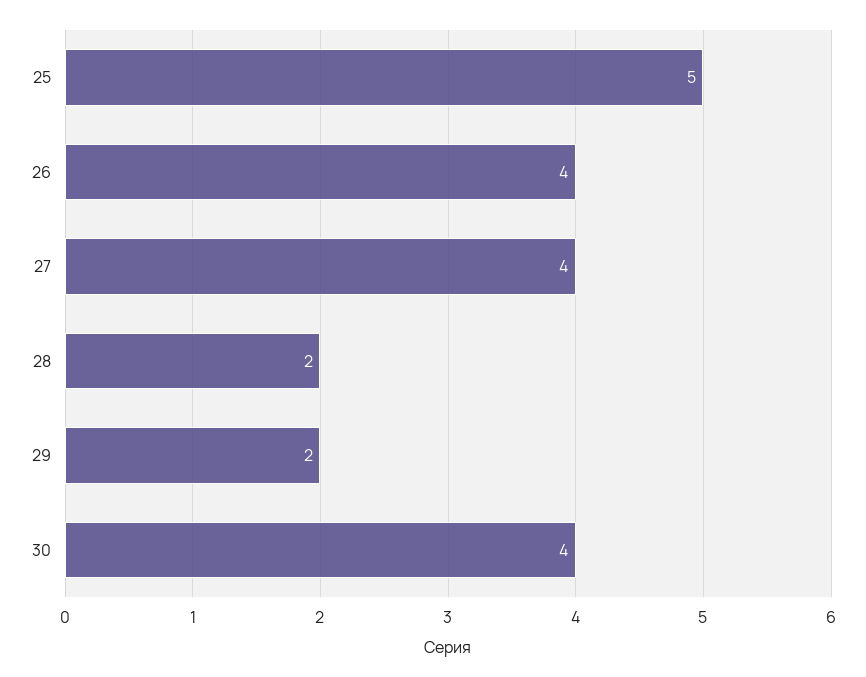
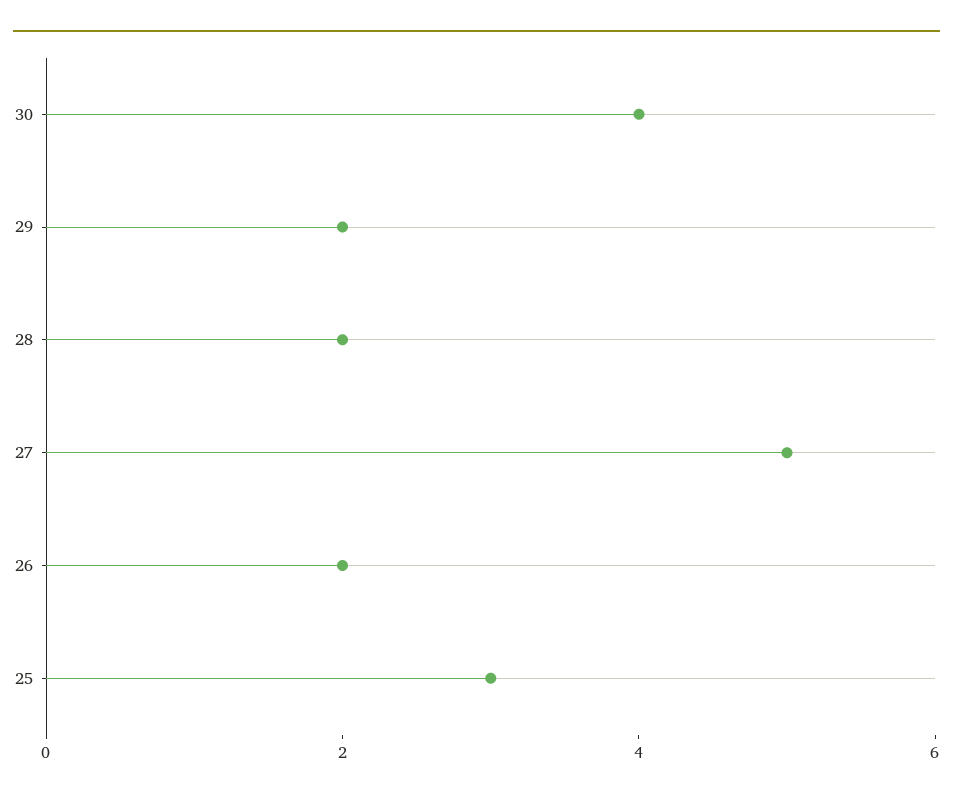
25: 5 -> 3
26: 4 -> 2
27: 4 -> 5

